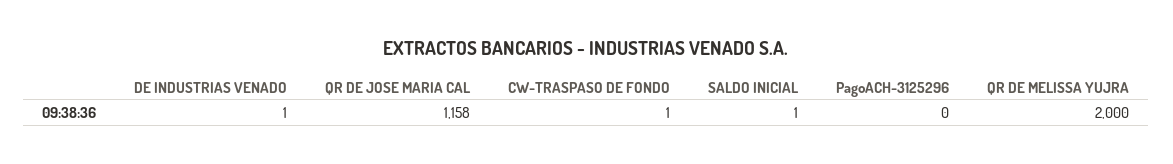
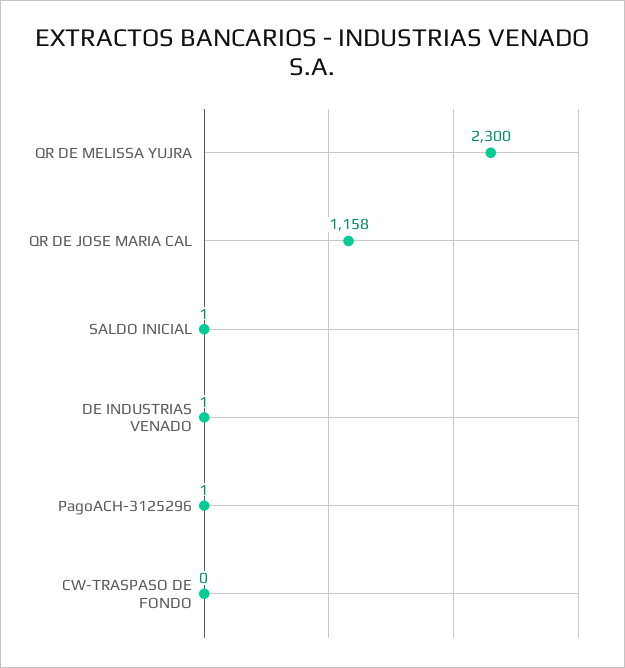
CW-TRASPASO DE FONDO: 1 -> 0
PagoACH-3125296: 0 -> 1
QR DE MELISSA YUJRA: 2000 -> 2300

